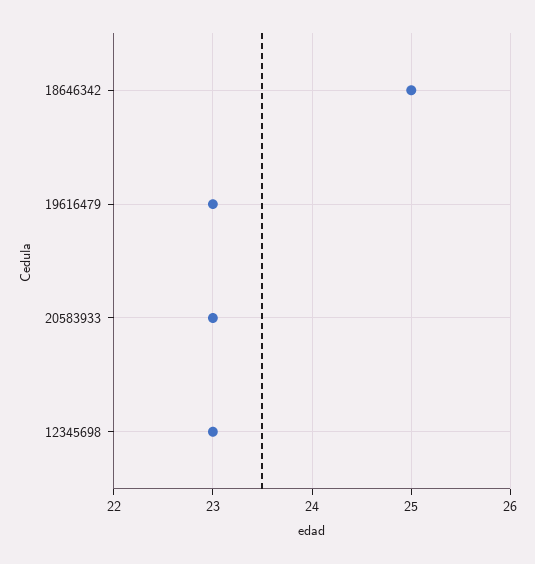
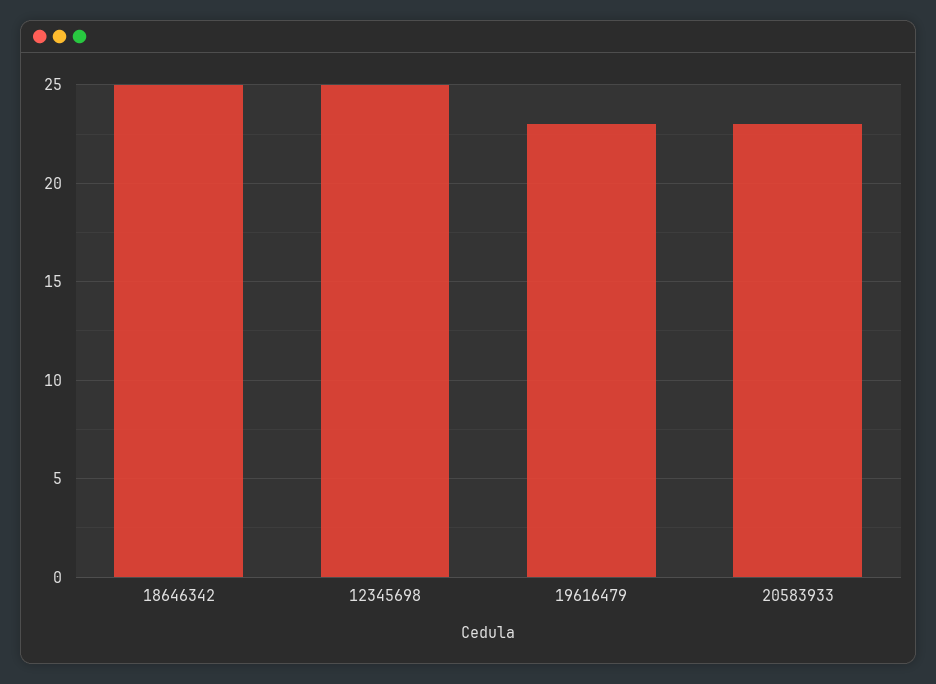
12345698: 23 -> 25

